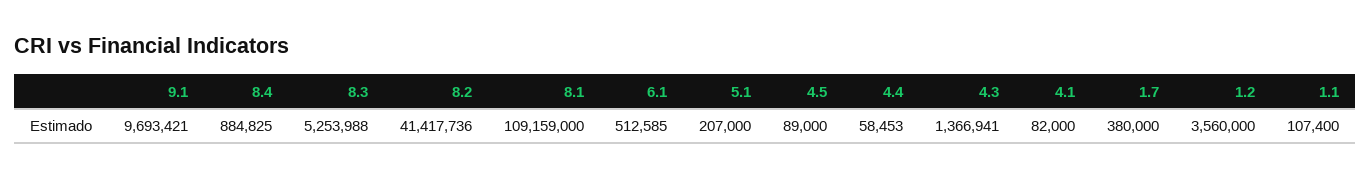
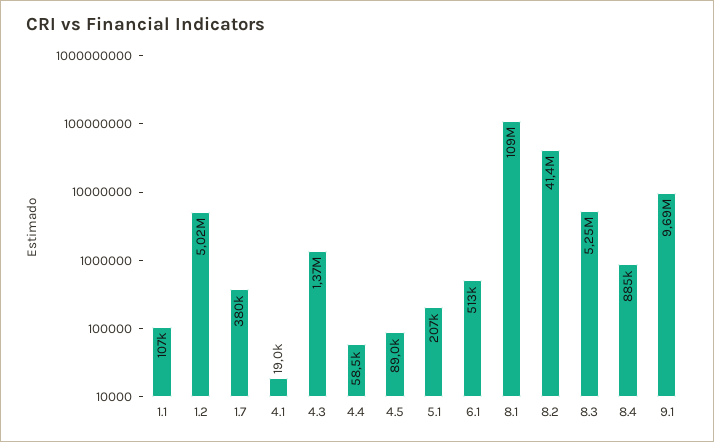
4.1: 82000 -> 19000
1.2: 3560000 -> 5020000

